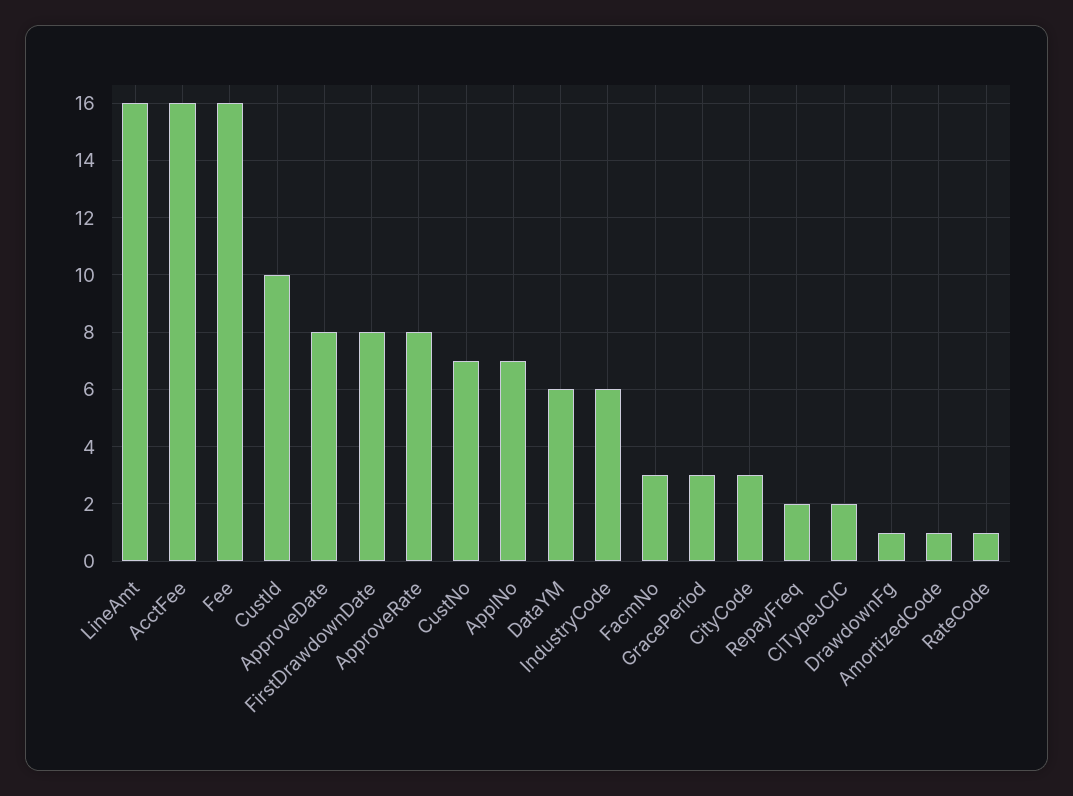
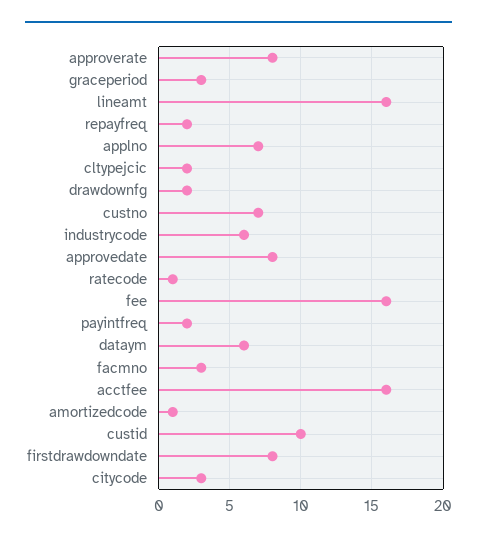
DrawdownFg: 1 -> 2
payintfreq: none -> 2

